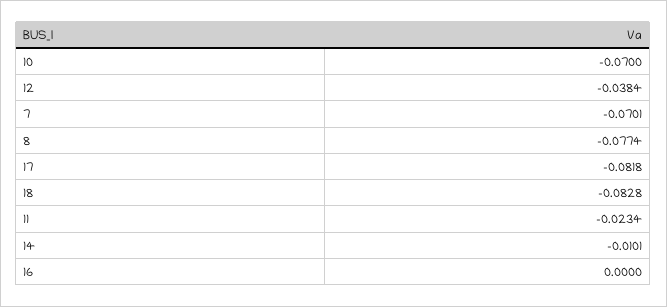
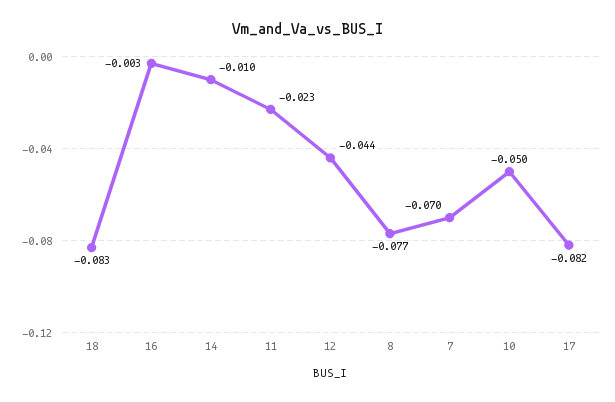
10: -0.07 -> -0.05
12: -0.0384 -> -0.044
16: 0 -> -0.003

